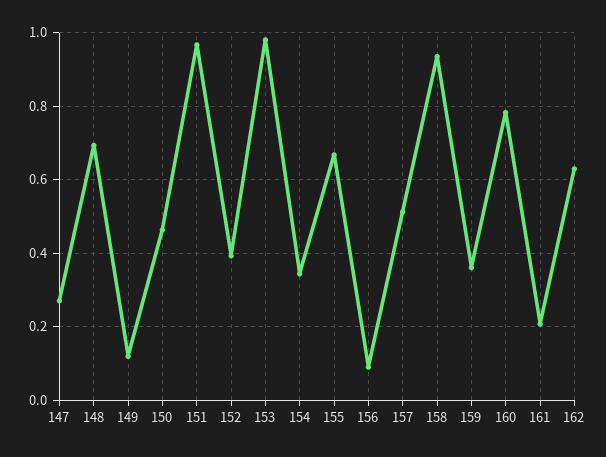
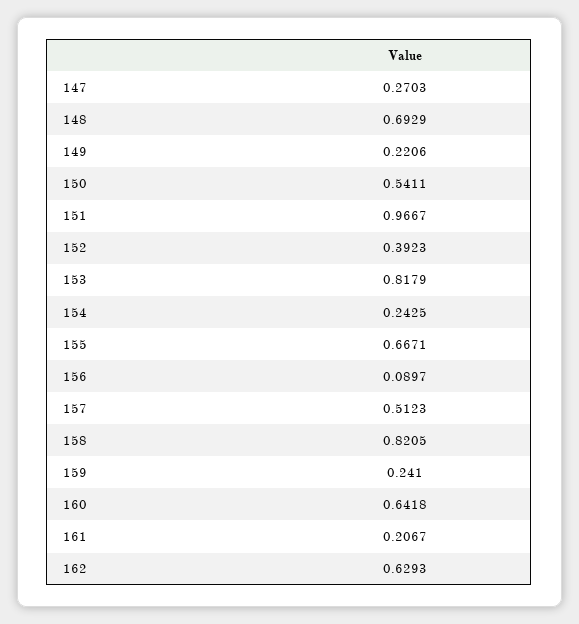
149: 0.12 -> 0.2206
150: 0.46 -> 0.5411
153: 0.98 -> 0.8179
154: 0.34 -> 0.2425
158: 0.94 -> 0.8205
159: 0.36 -> 0.241
160: 0.78 -> 0.6418

